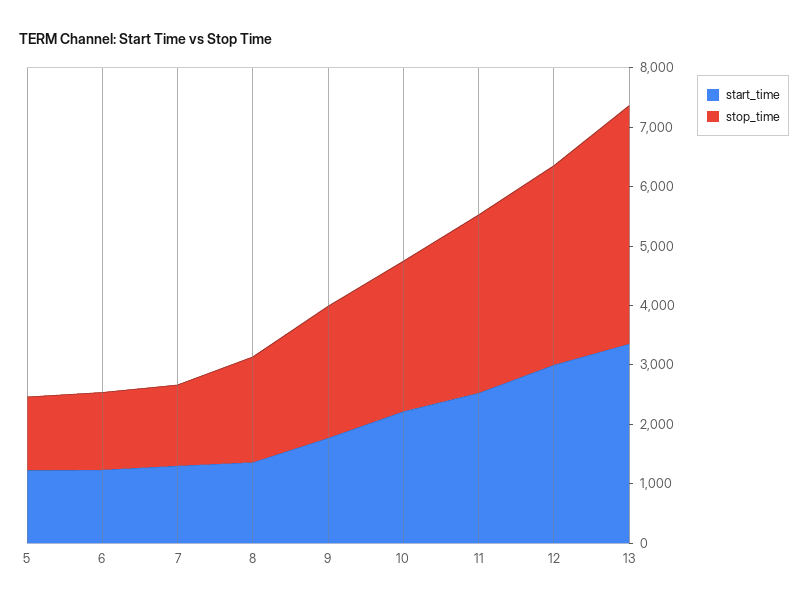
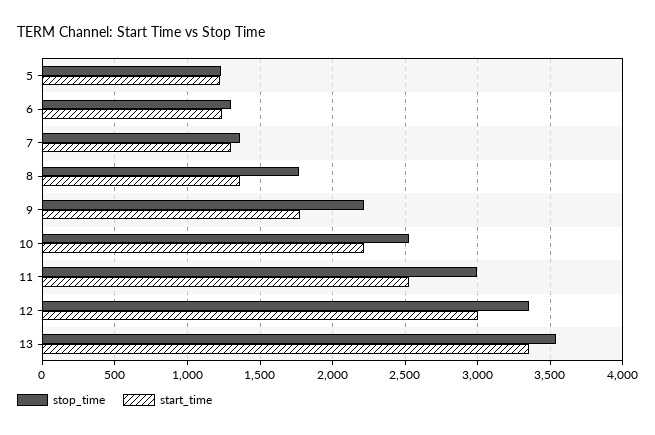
stop_time, 13: 4000 -> 3550

